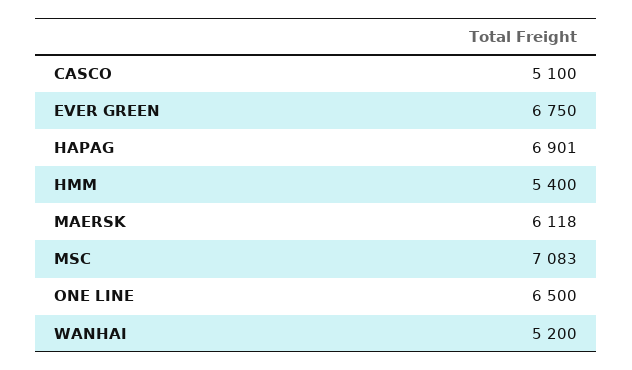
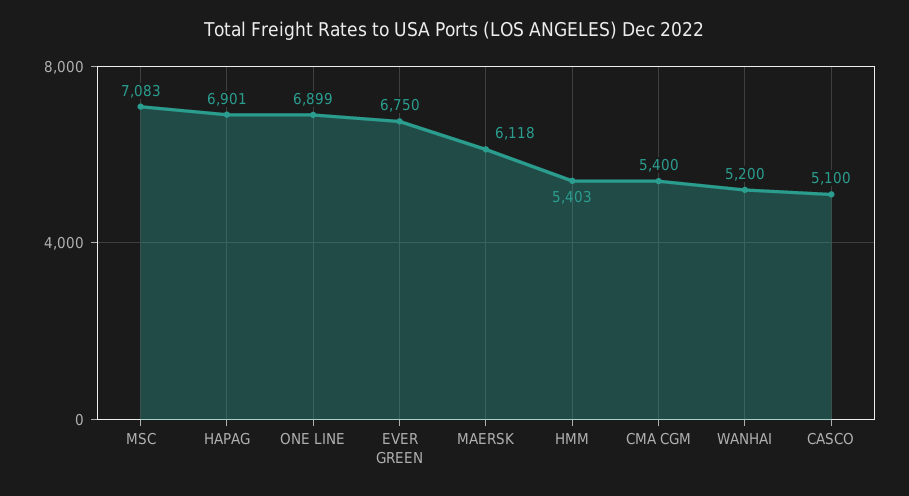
HMM: 5400 -> 5403
ONE LINE: 6500 -> 6899
CMA CGM: none -> 5400

